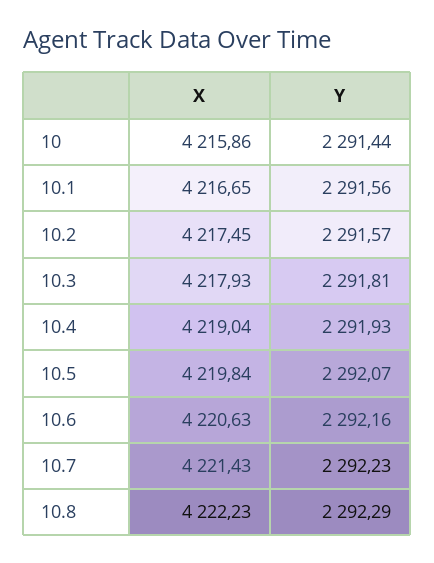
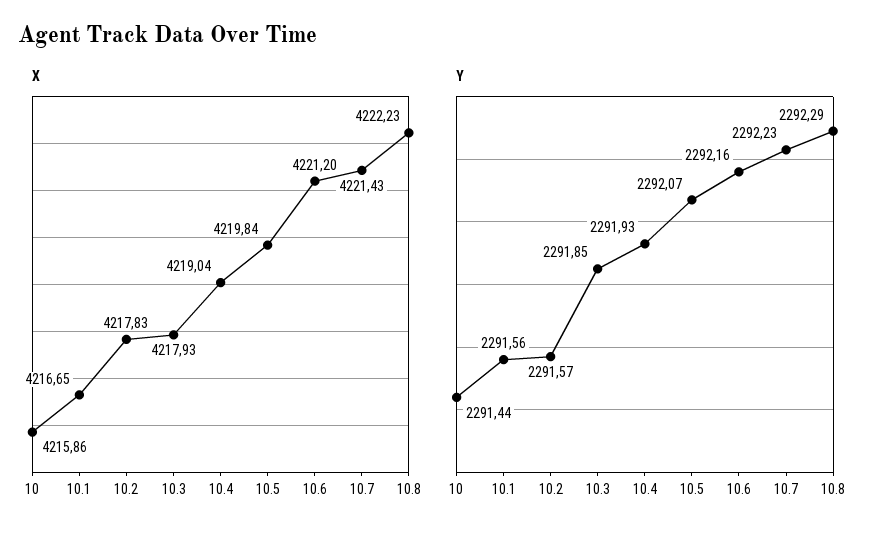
X, 10.2: 4217.45 -> 4217.83
Y, 10.3: 2291.81 -> 2291.85
X, 10.6: 4220.63 -> 4221.2

